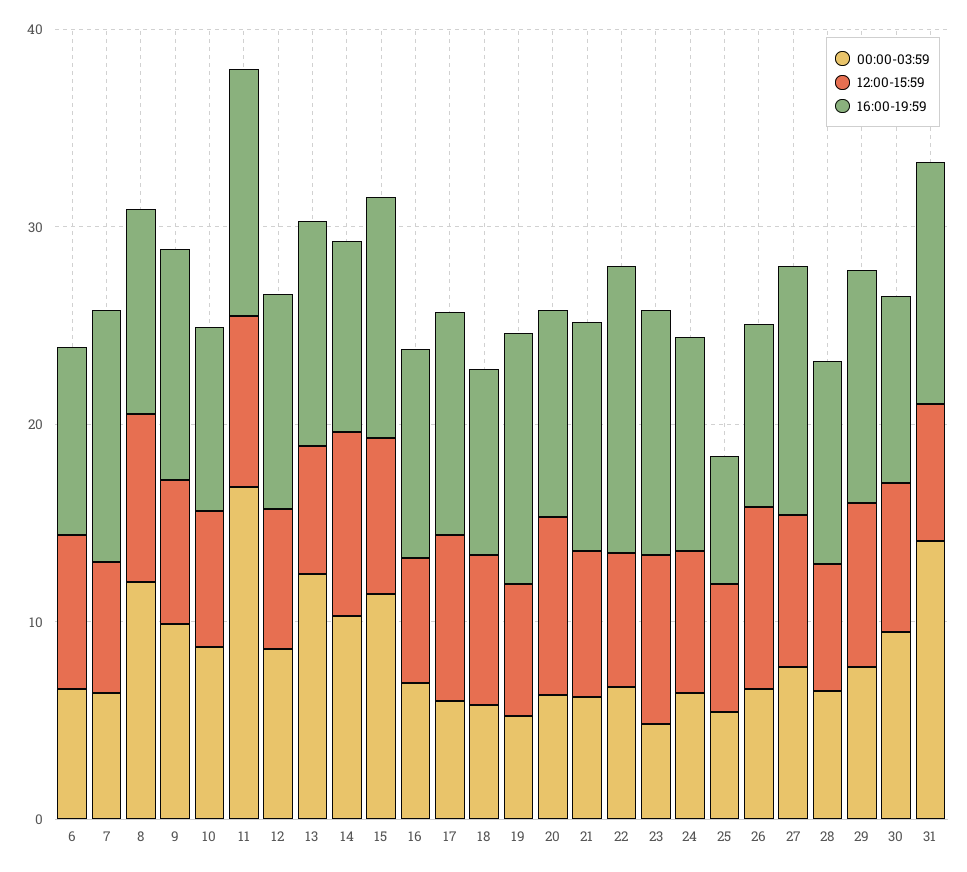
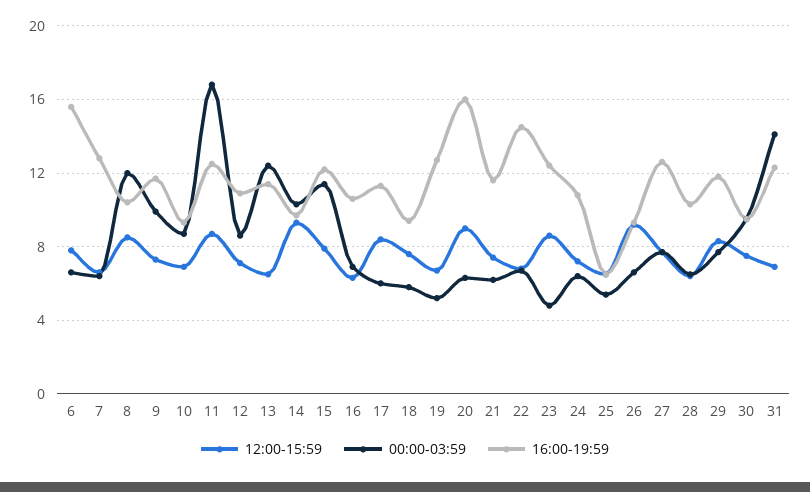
16:00-19:59, 6: 10 -> 15.5
16:00-19:59, 20: 10 -> 16

